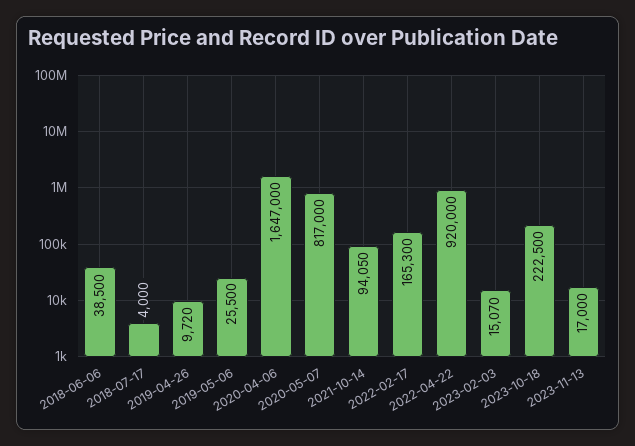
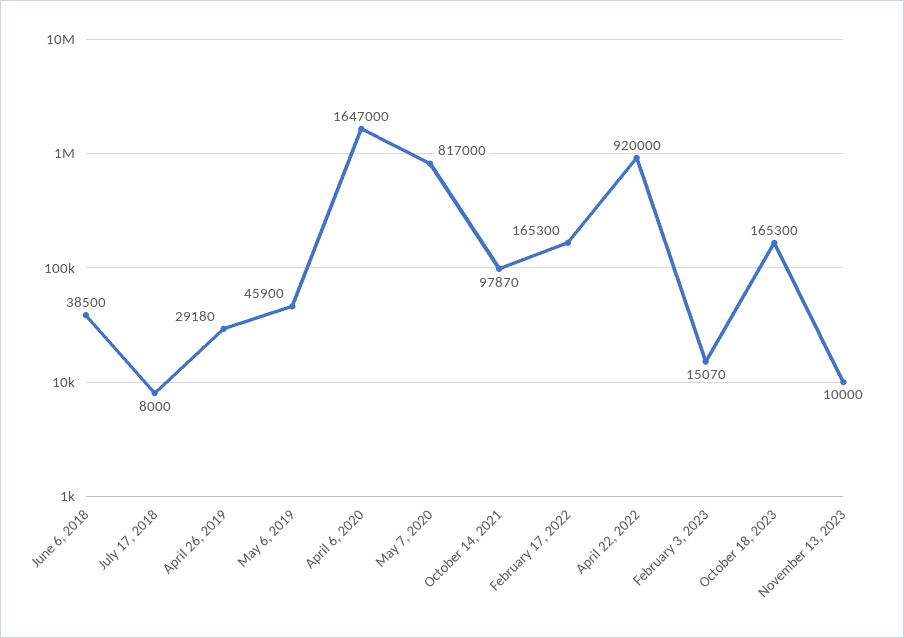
2018-07-17: 4000 -> 8000
2019-04-26: 9720 -> 29180
2019-05-06: 25500 -> 45900
2021-10-14: 94050 -> 97870
2023-10-18: 222500 -> 165300
2023-11-13: 17000 -> 10000

